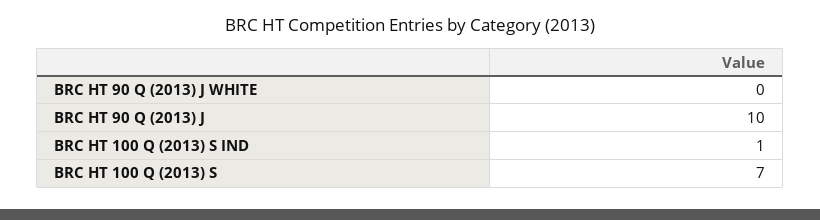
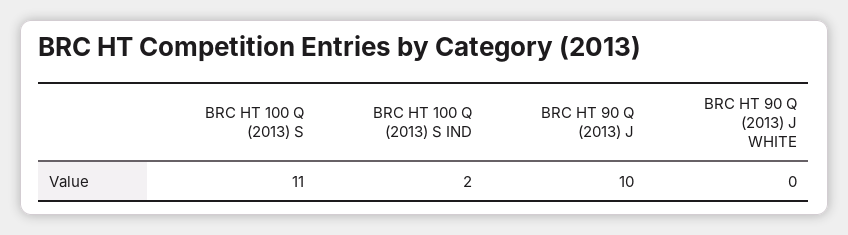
BRC HT 100 Q (2013) S IND: 1 -> 2
BRC HT 100 Q (2013) S: 7 -> 11

